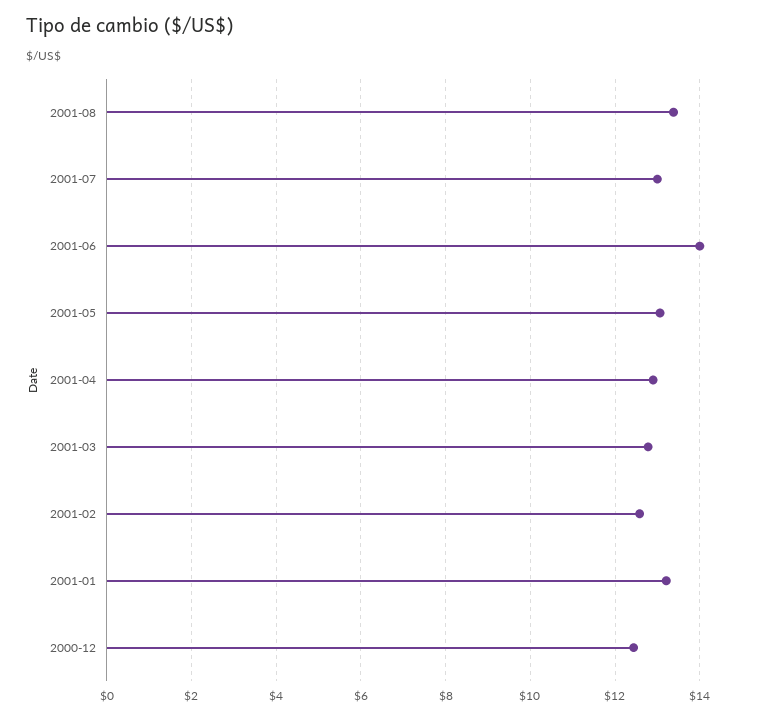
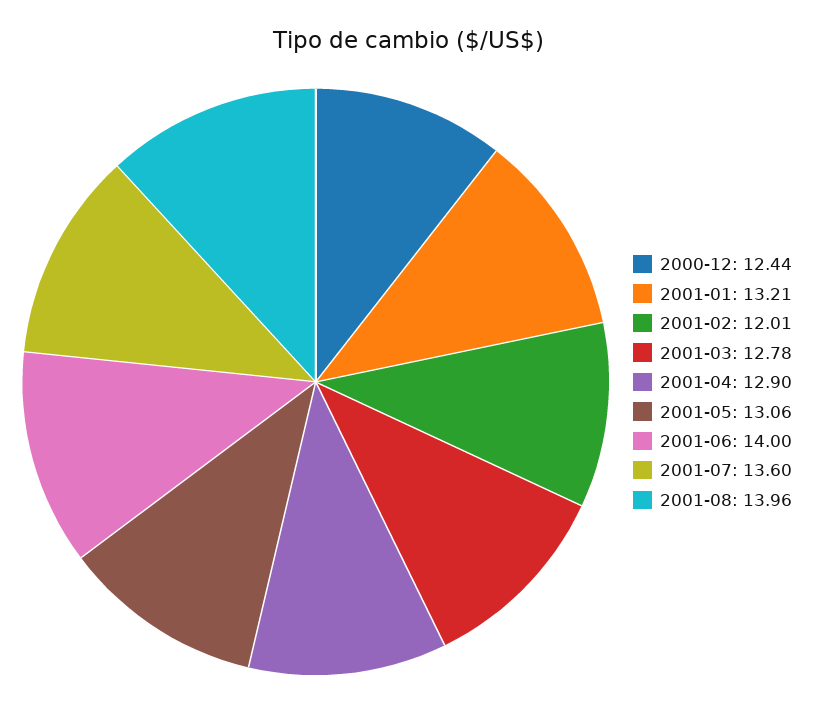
2001-08: 13.4 -> 13.96
2001-07: 13 -> 13.6
2001-02: 12.6 -> 12.01

